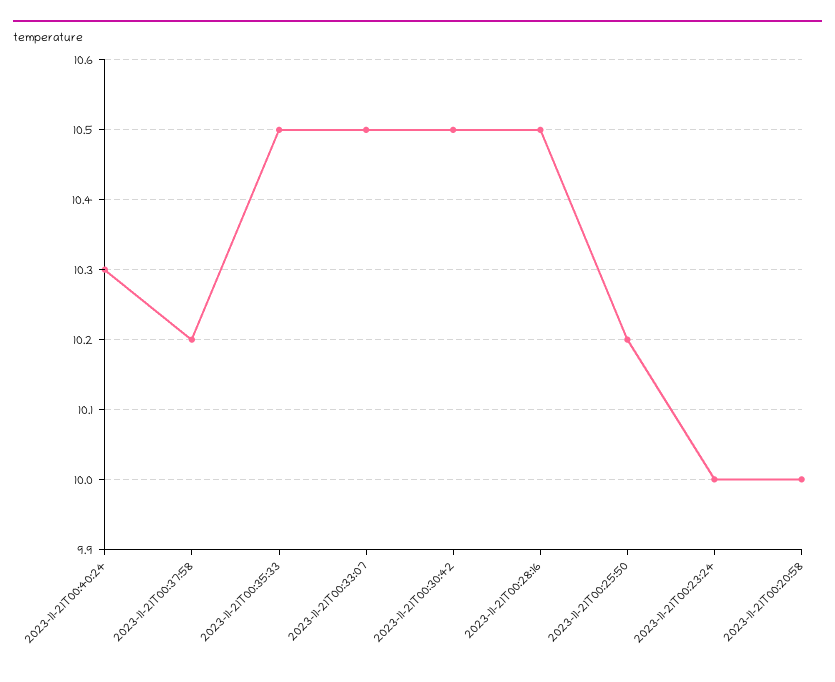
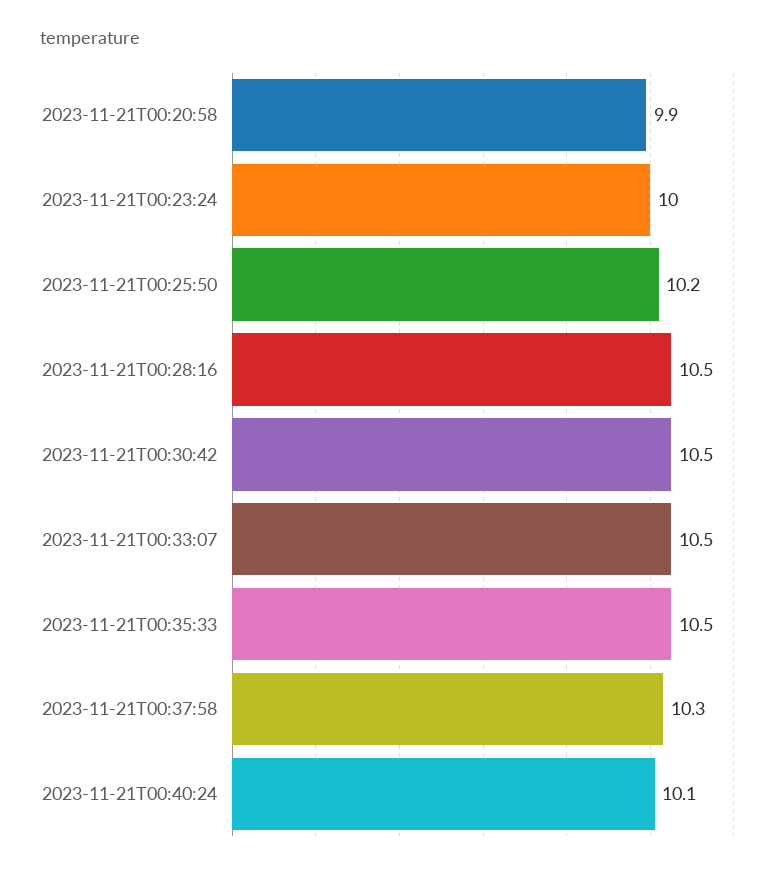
2023-11-21T00:40:24: 10.3 -> 10.1
2023-11-21T00:37:58: 10.2 -> 10.3
2023-11-21T00:20:58: 10 -> 9.9

